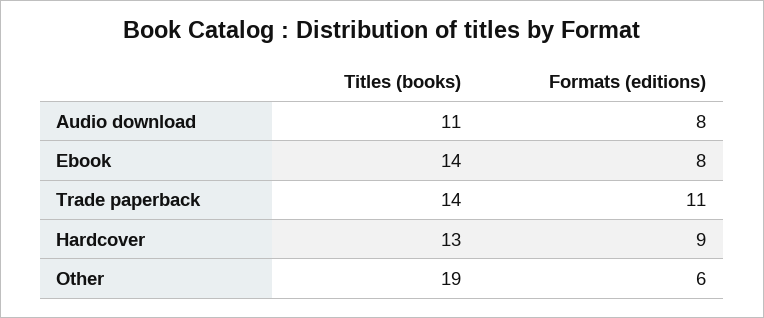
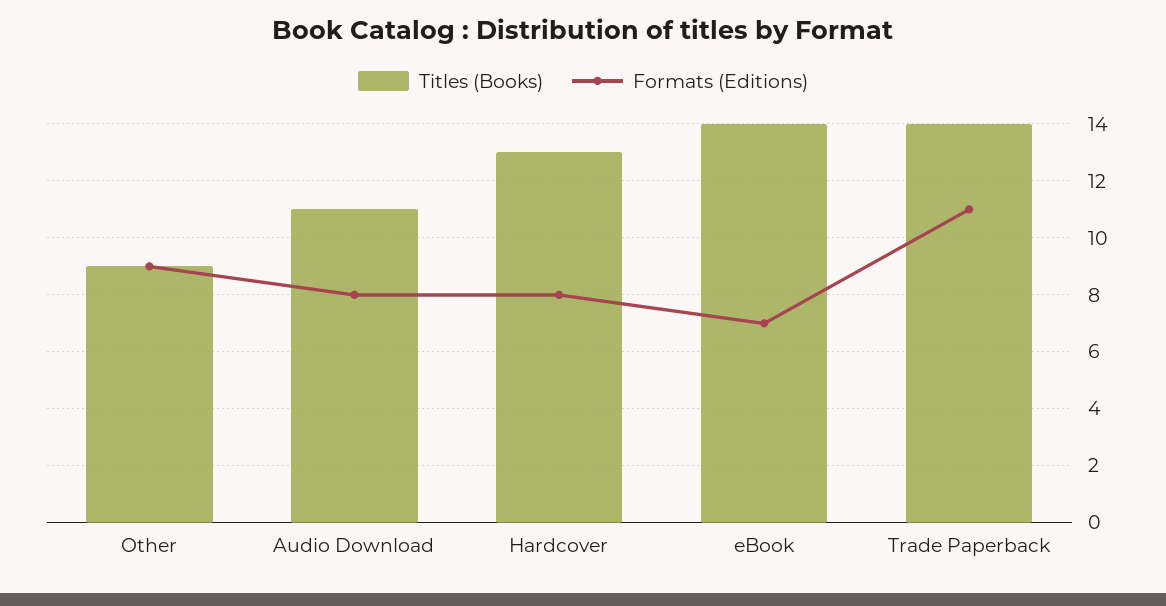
Formats (editions), Ebook: 8 -> 7
Formats (editions), Hardcover: 9 -> 8
Titles (books), Other: 19 -> 9
Formats (editions), Other: 6 -> 9

